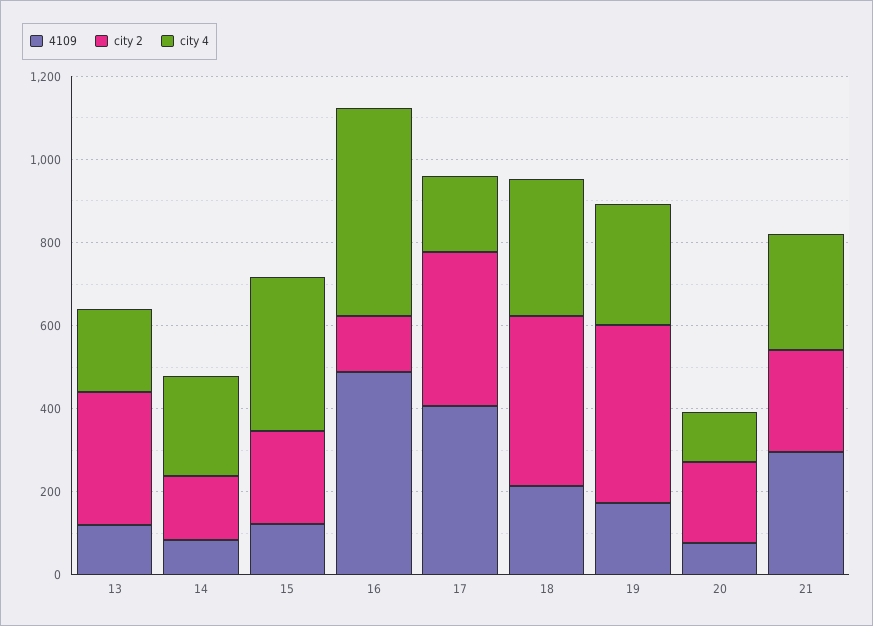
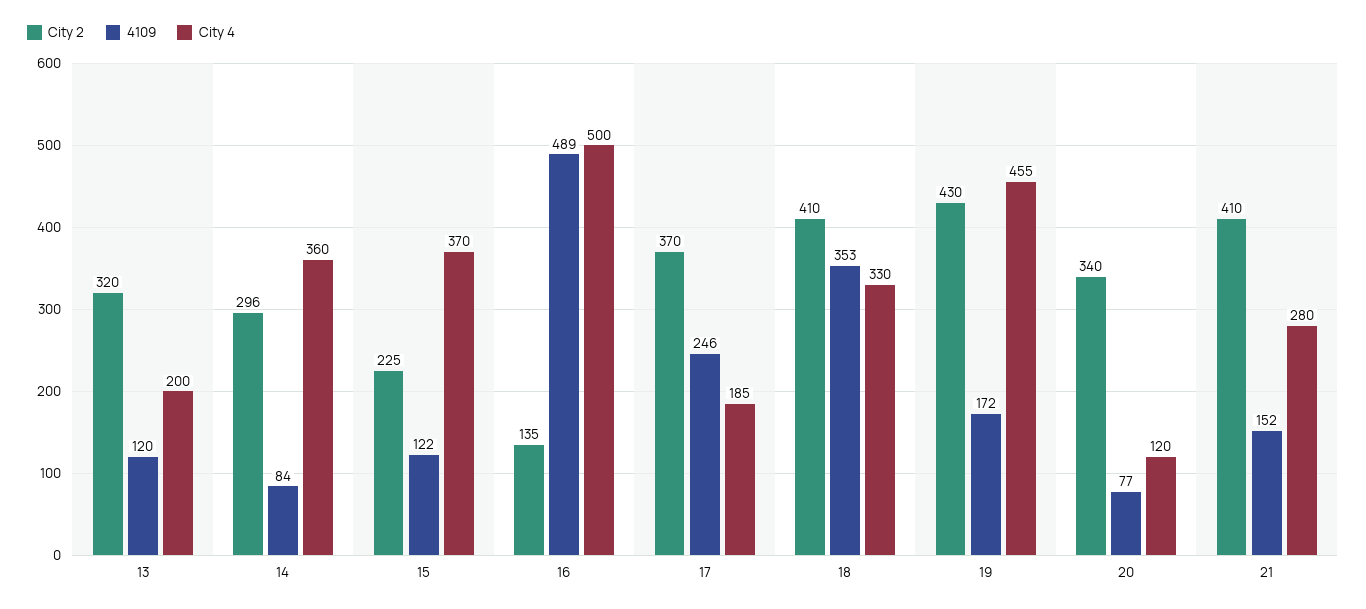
city 2, 14: 150 -> 296
city 4, 14: 250 -> 360
4109, 17: 400 -> 246
4109, 18: 200 -> 353
city 4, 19: 300 -> 455
city 2, 20: 200 -> 340
4109, 21: 300 -> 152
city 2, 21: 250 -> 410

